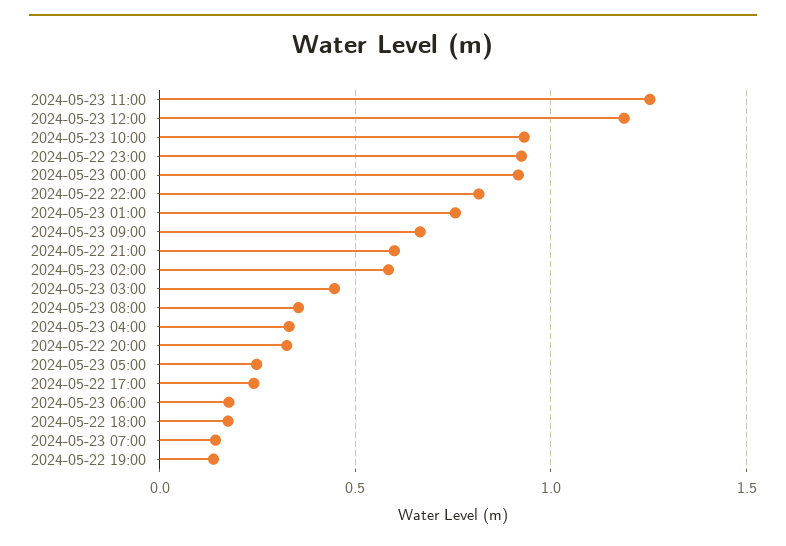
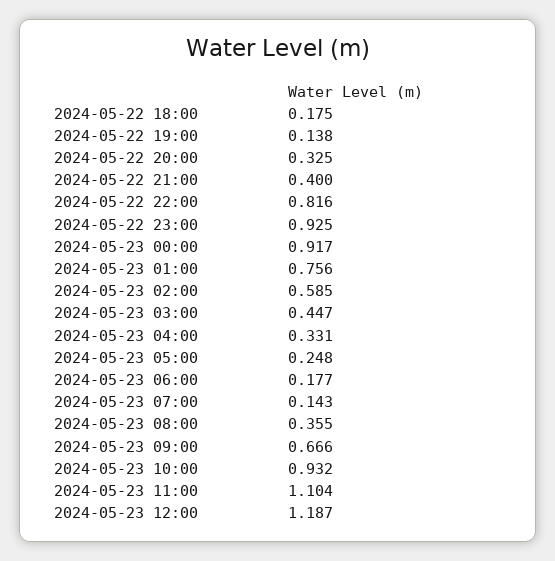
2024-05-23 11:00: 1.25 -> 1.104
2024-05-22 21:00: 0.6 -> 0.4
2024-05-22 17:00: 0.25 -> none

